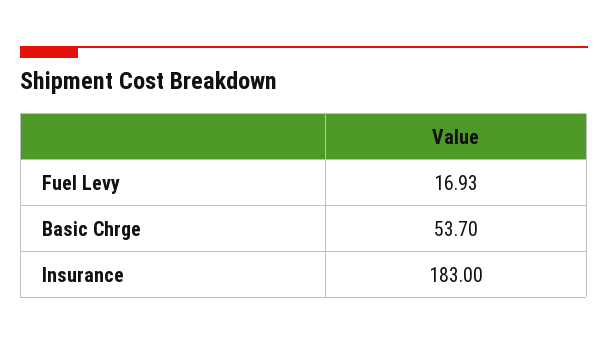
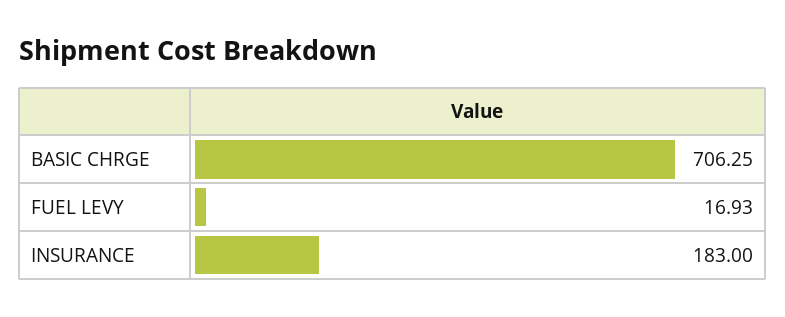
Basic Chrge: 53.7 -> 706.25

